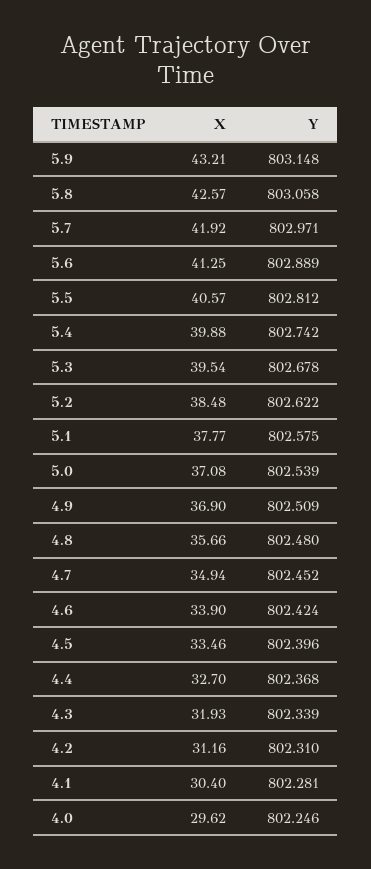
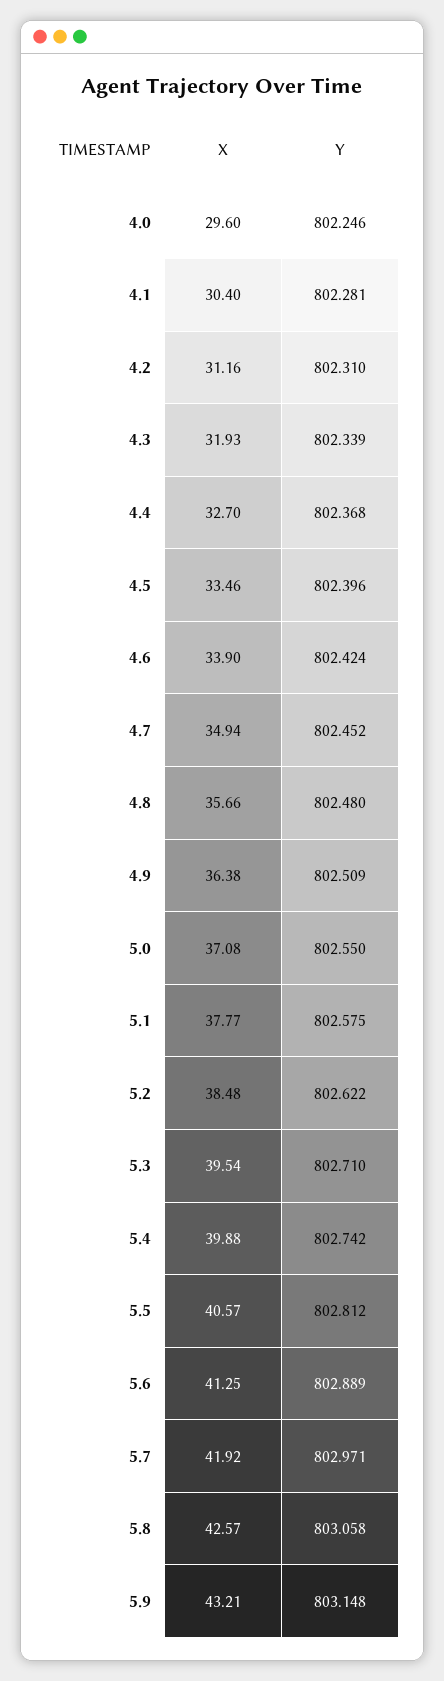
Y, 5.3: 802.678 -> 802.71
Y, 5.0: 802.539 -> 802.55
X, 4.9: 36.9 -> 36.38
X, 4.0: 29.62 -> 29.6

